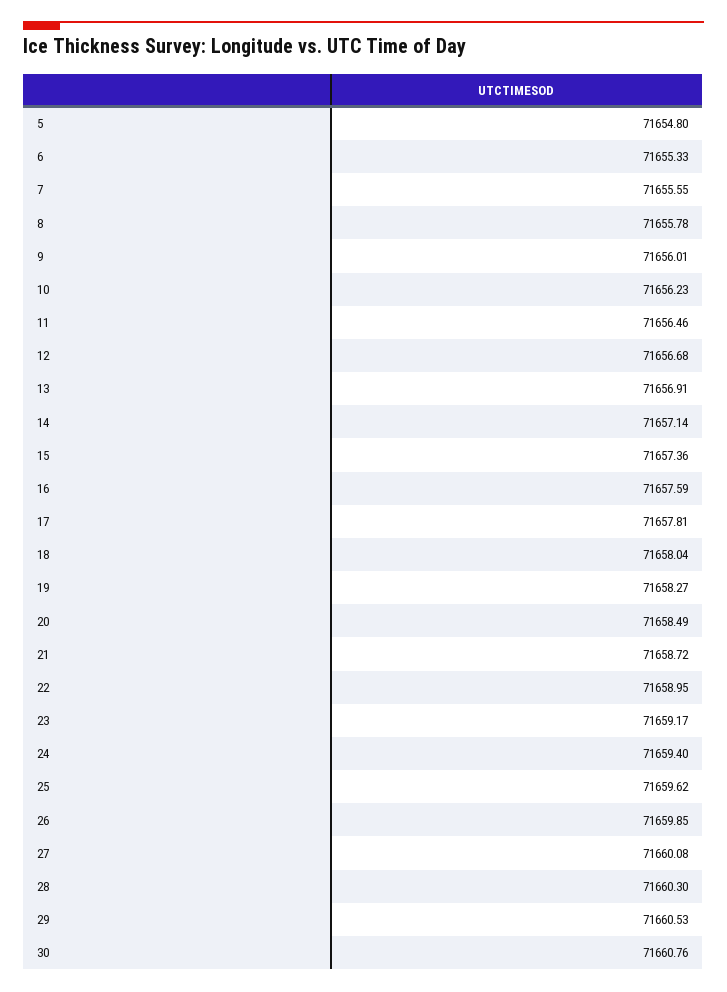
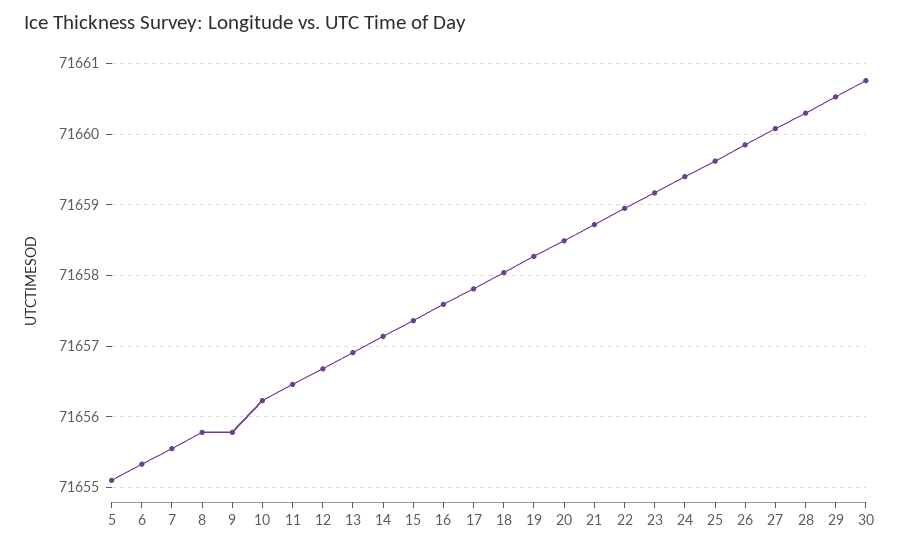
5: 71654.8 -> 71655.1
9: 71656.01 -> 71655.8

